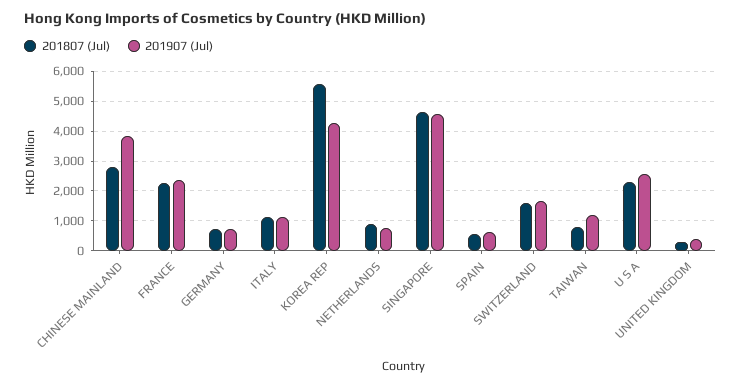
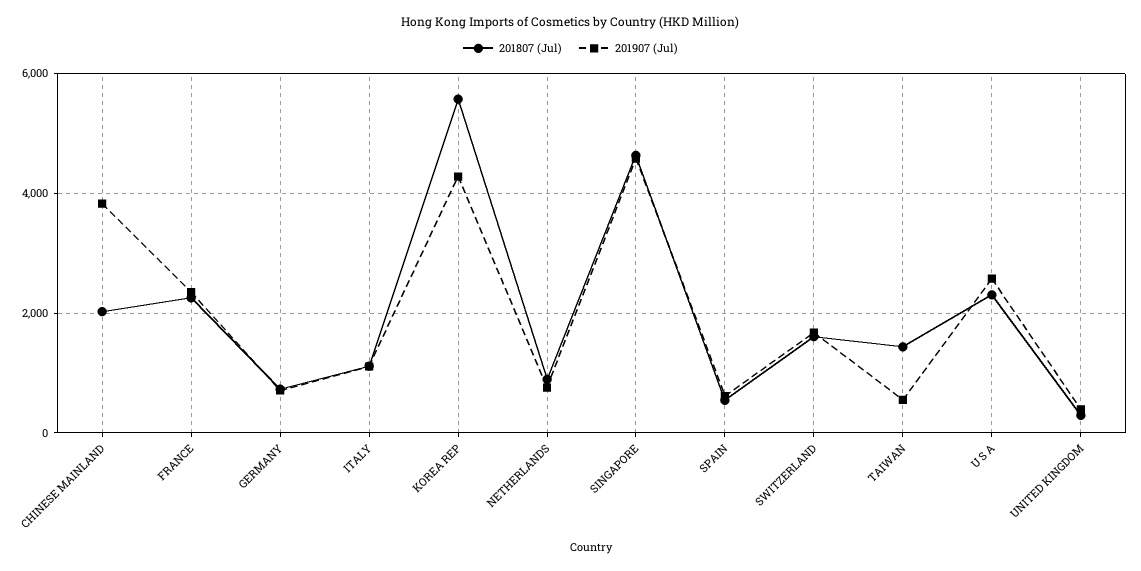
201807 (Jul), CHINESE MAINLAND: 2750 -> 2000
201807 (Jul), TAIWAN: 750 -> 1400
201907 (Jul), TAIWAN: 1250 -> 600

